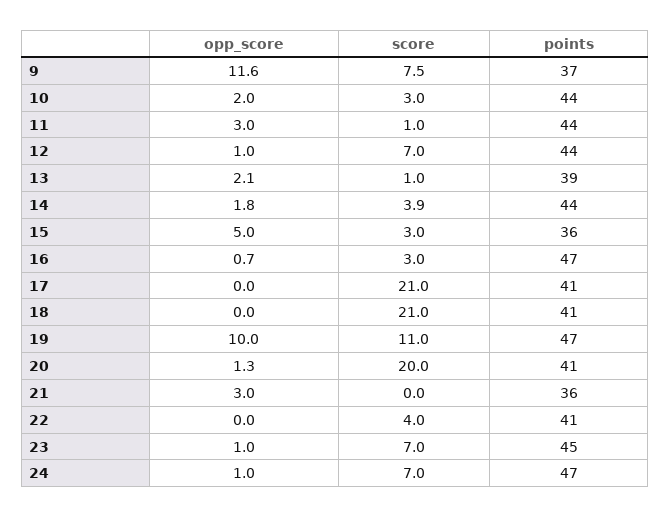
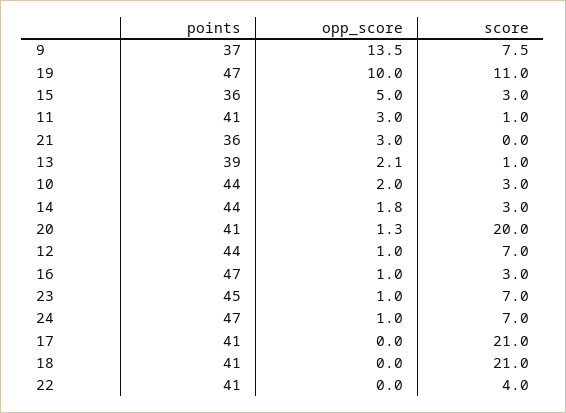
opp_score, 9: 11.6 -> 13.5
points, 11: 44 -> 41
score, 14: 3.9 -> 3
opp_score, 16: 0.7 -> 1

